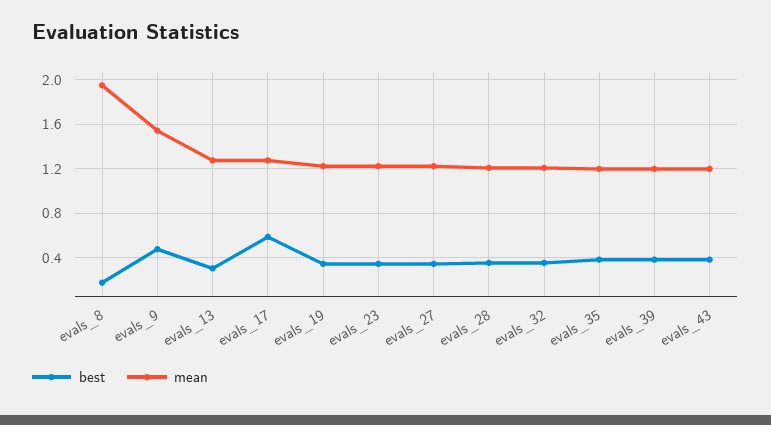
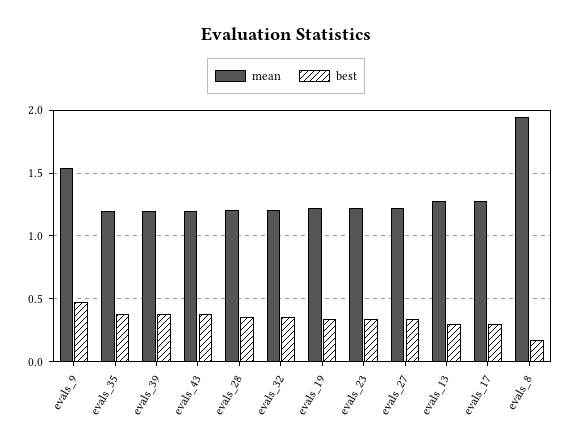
best, evals_17: 0.6 -> 0.3

